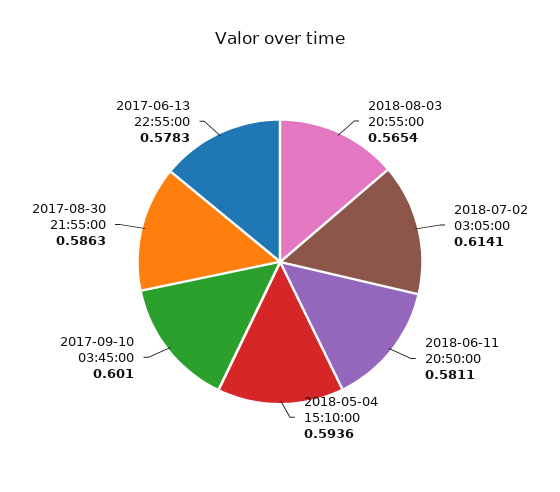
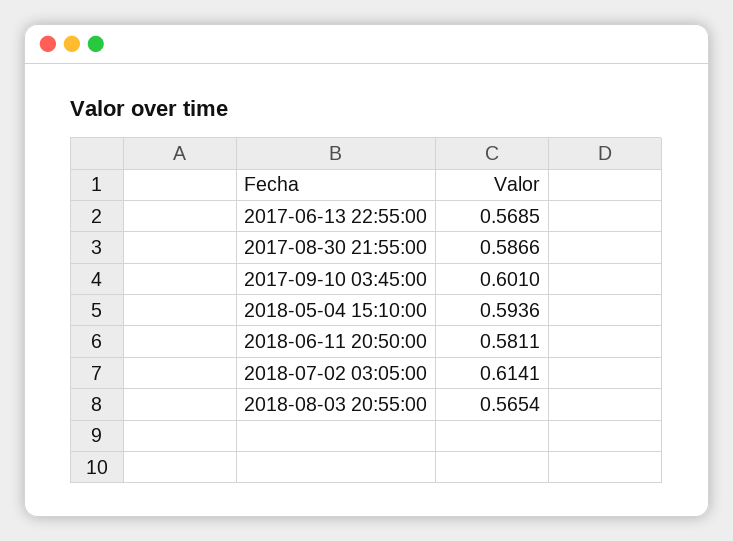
2017-08-30 21:55:00: 0.5863 -> 0.5866
2017-06-13 22:55:00: 0.5783 -> 0.5685

